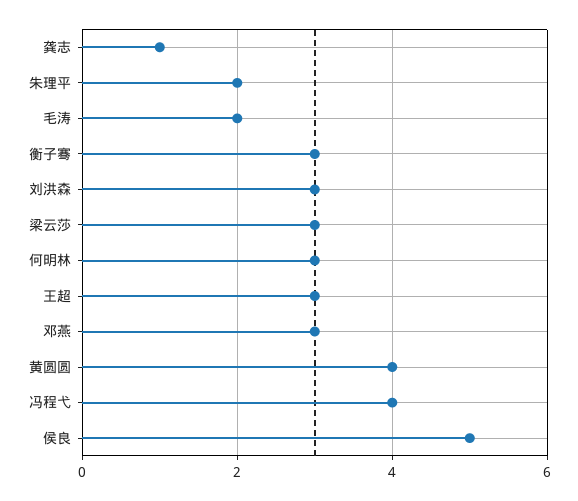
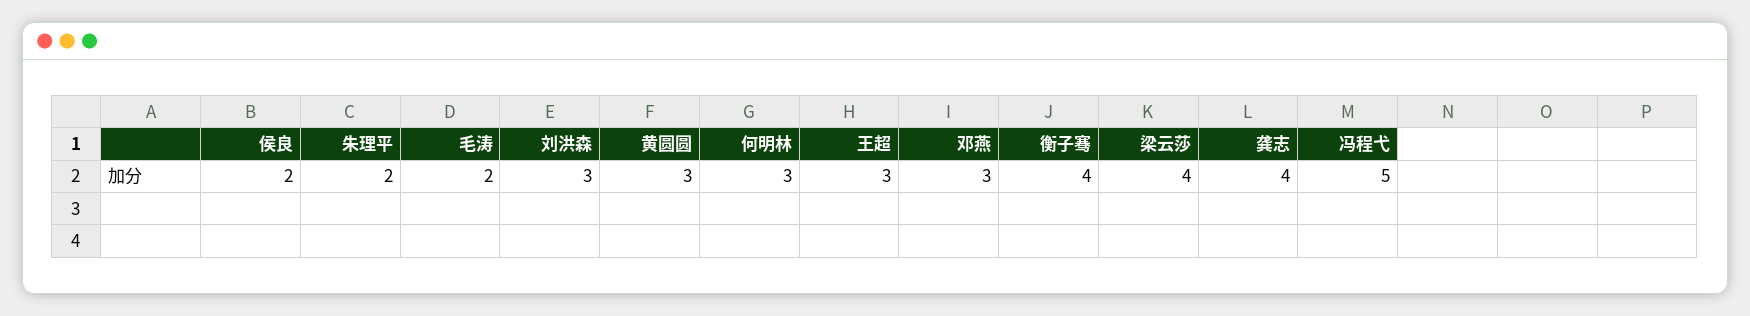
龚志: 1 -> 4
衡子骞: 3 -> 4
梁云莎: 3 -> 4
黄圆圆: 4 -> 3
冯程弋: 4 -> 5
侯良: 5 -> 2

